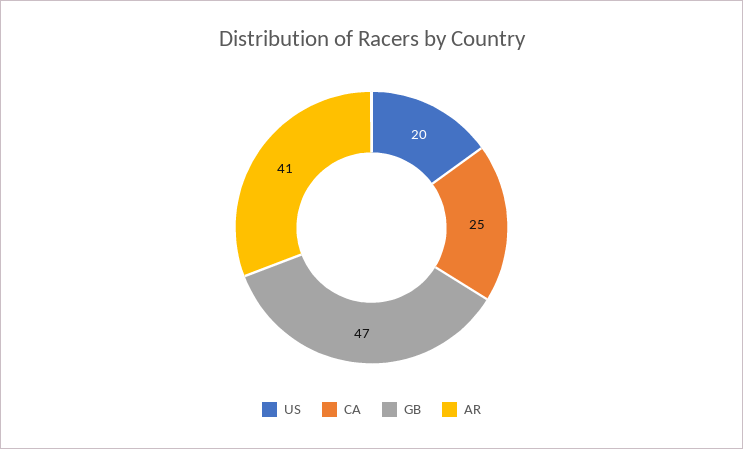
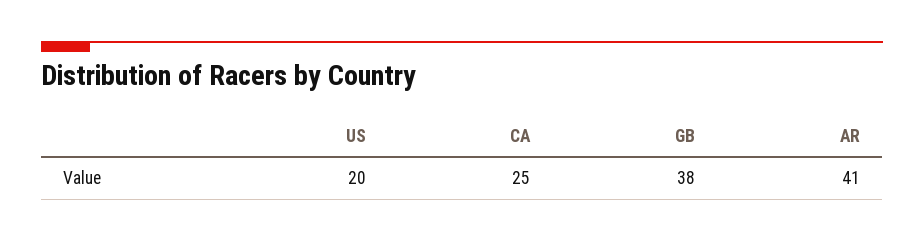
GB: 47 -> 38

